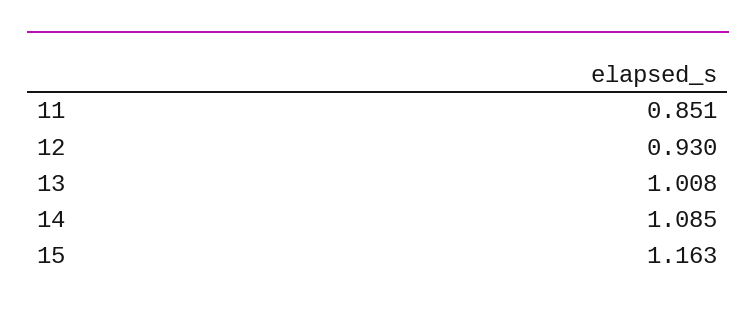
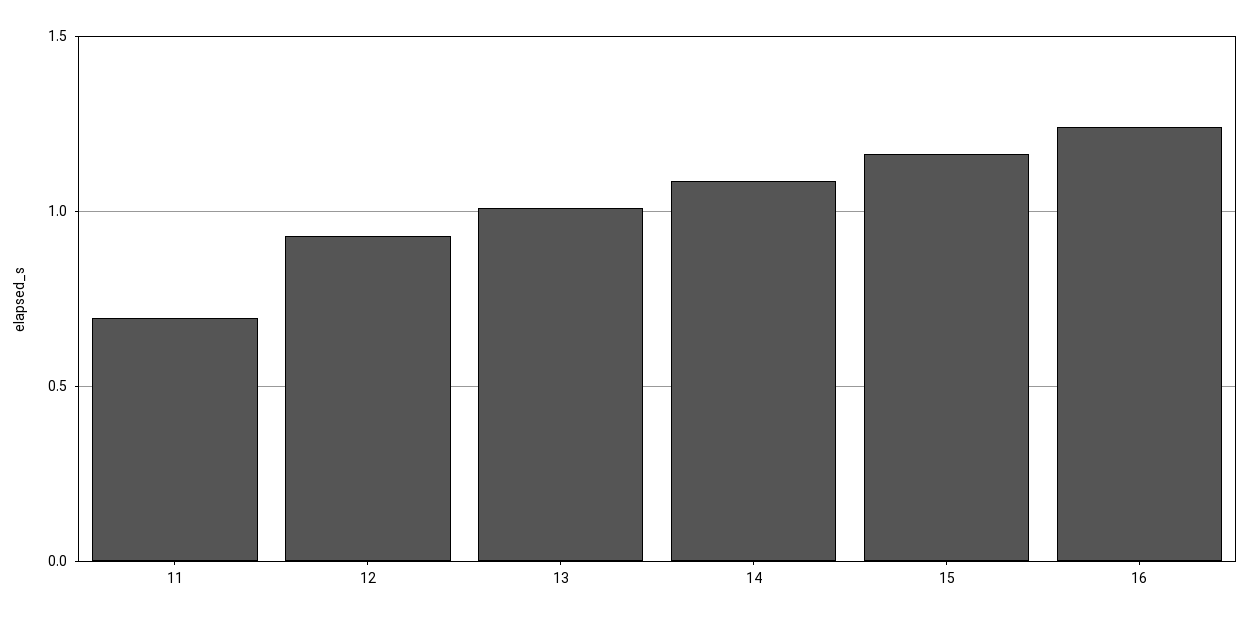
11: 0.851 -> 0.7
16: none -> 1.25

